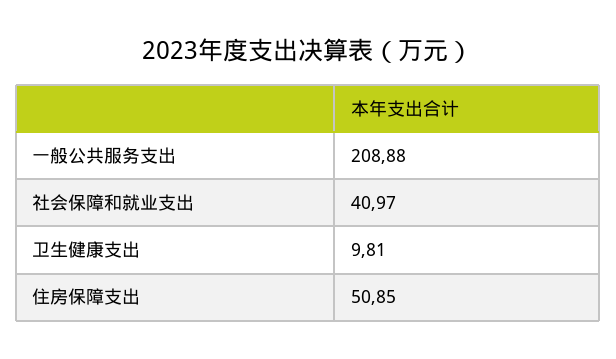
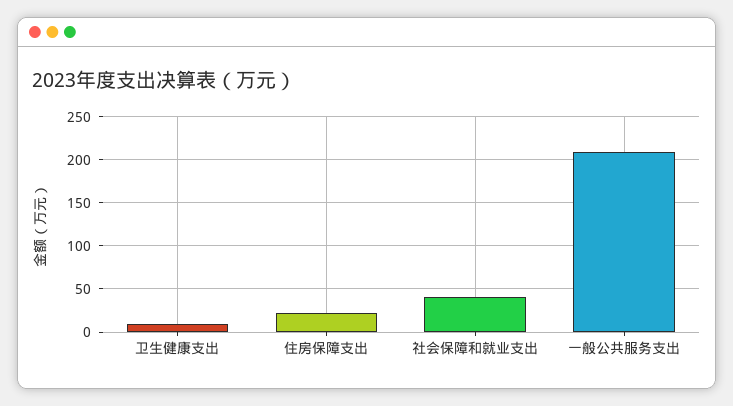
住房保障支出: 50.85 -> 20

